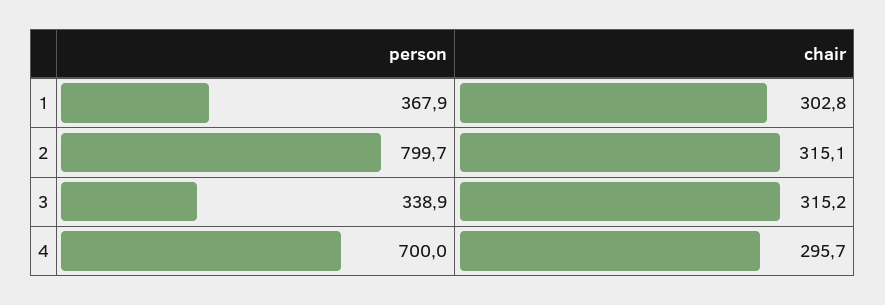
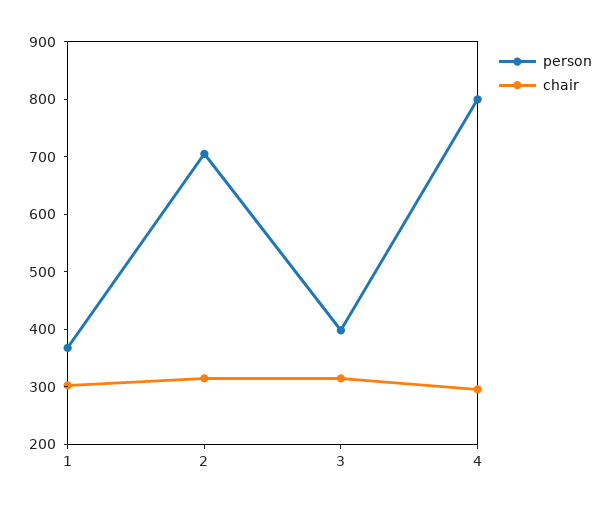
person, 2: 799.7 -> 700
person, 3: 338.9 -> 400
person, 4: 700 -> 800

